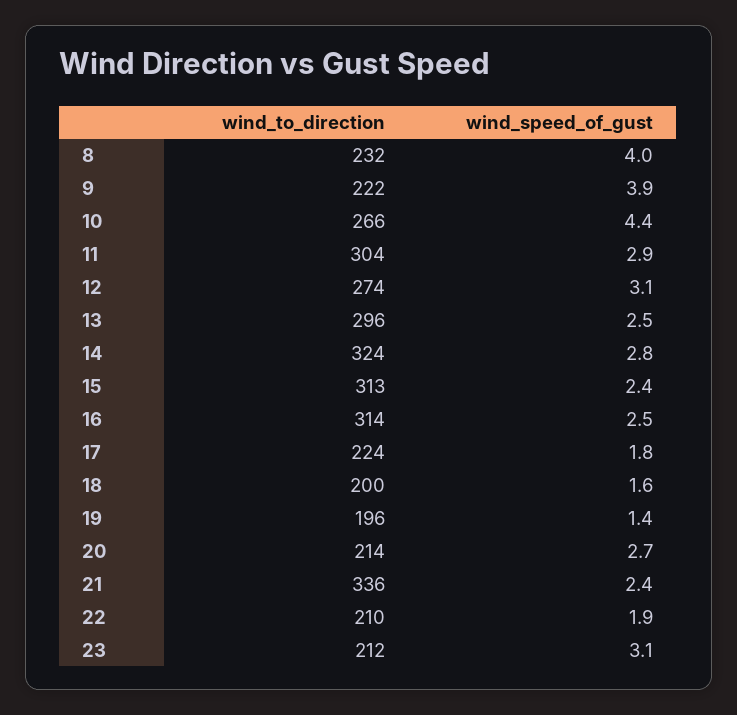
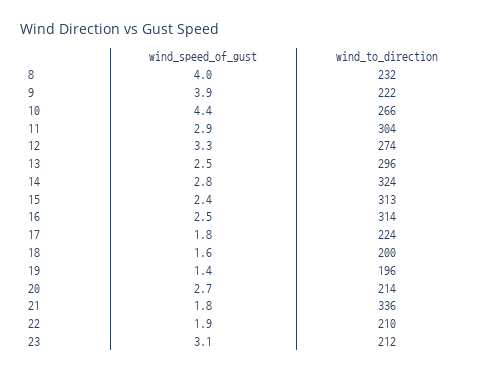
wind_speed_of_gust, 12: 3.1 -> 3.3
wind_speed_of_gust, 21: 2.4 -> 1.8

